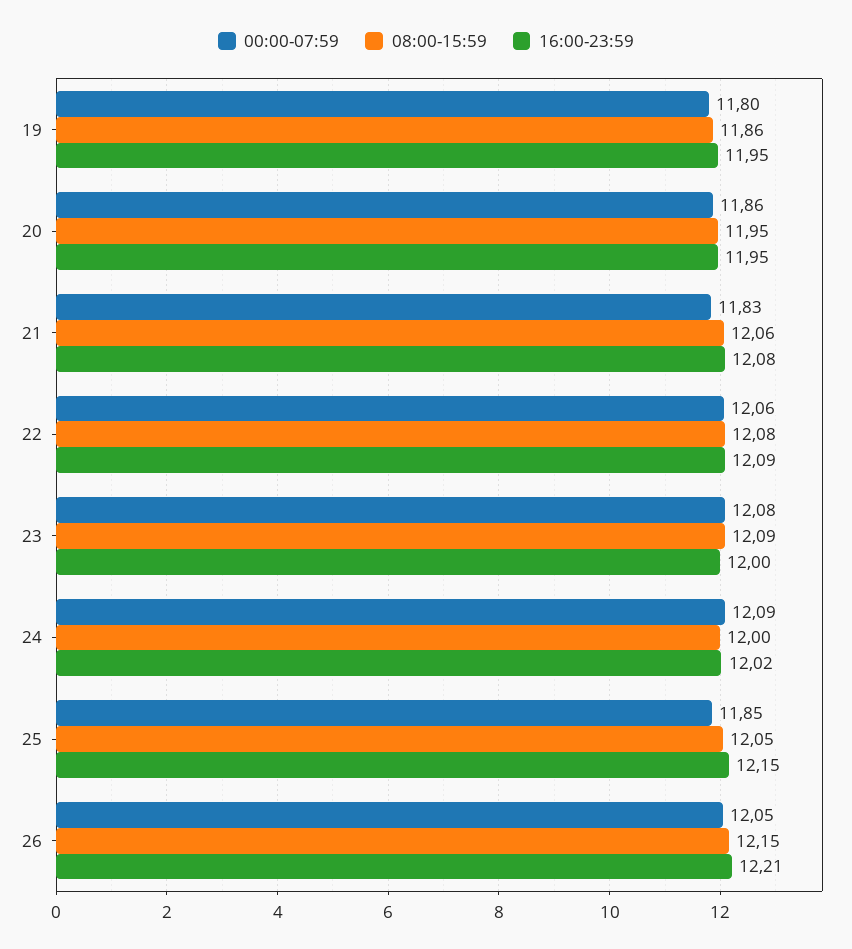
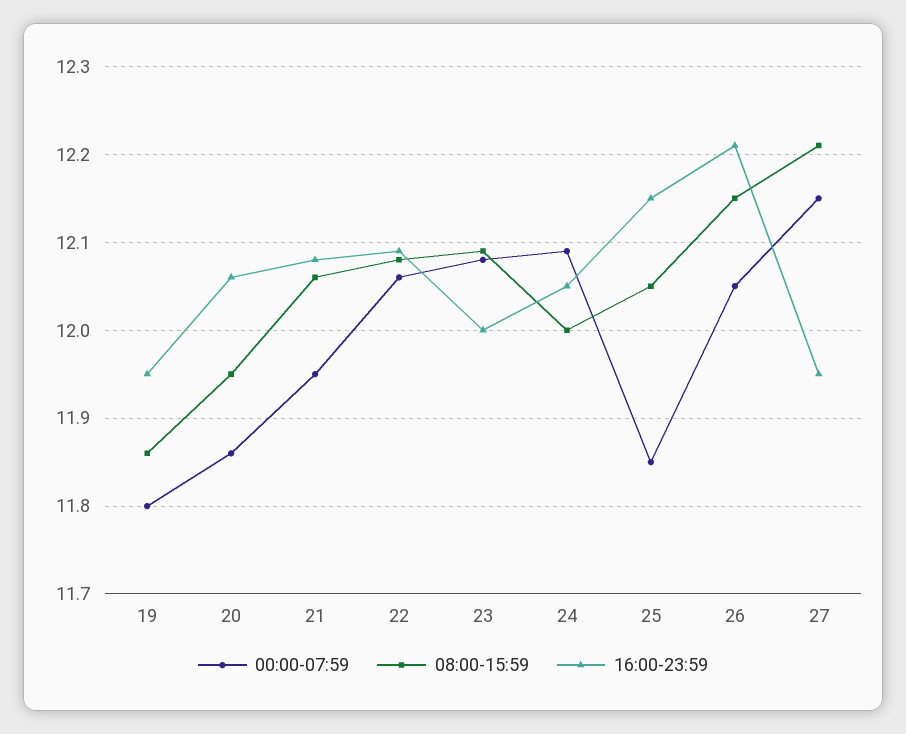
16:00-23:59, 20: 11.95 -> 12.06
00:00-07:59, 21: 11.83 -> 11.95
16:00-23:59, 24: 12.02 -> 12.05
00:00-07:59, 27: none -> 12.15
08:00-15:59, 27: none -> 12.21
16:00-23:59, 27: none -> 11.95

